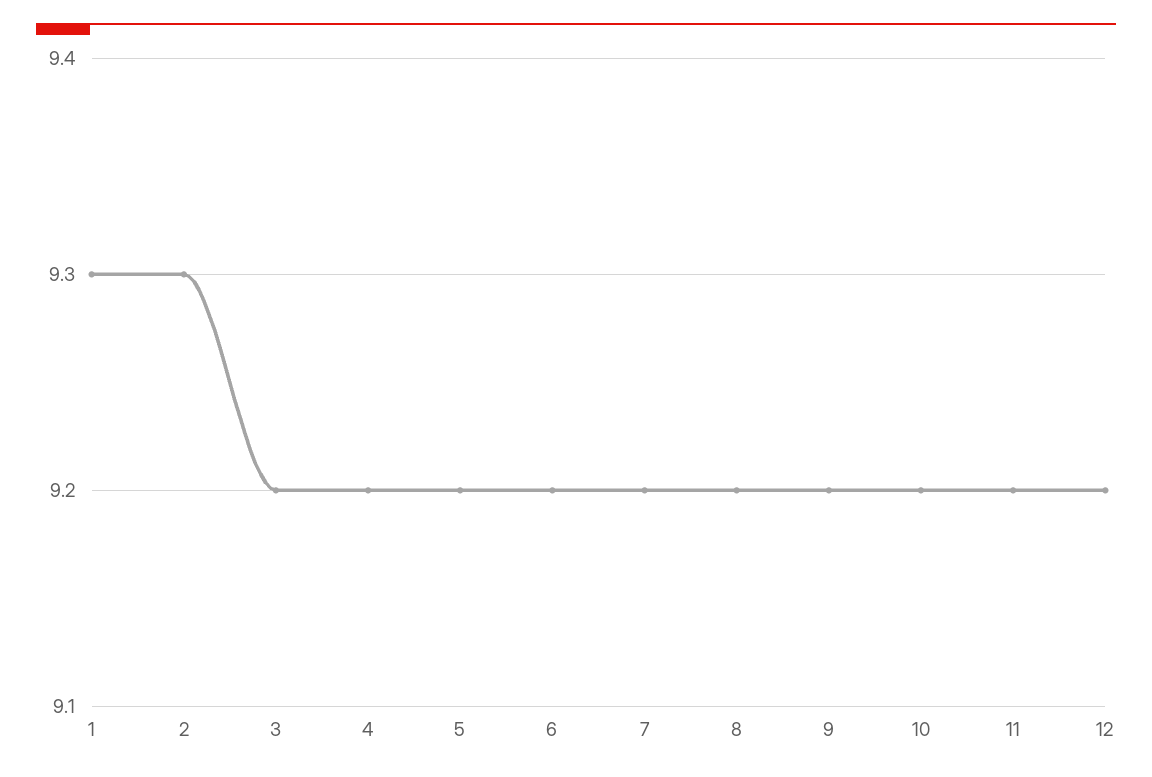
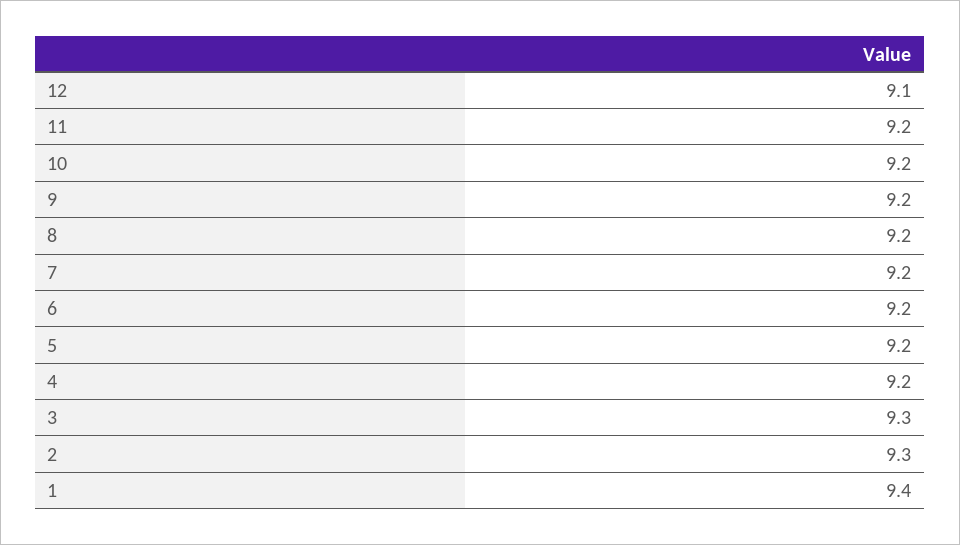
1: 9.3 -> 9.4
3: 9.2 -> 9.3
12: 9.2 -> 9.1

